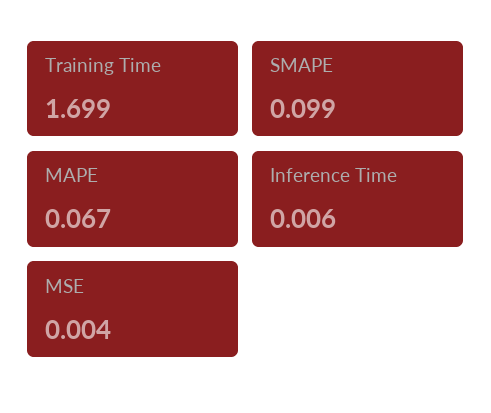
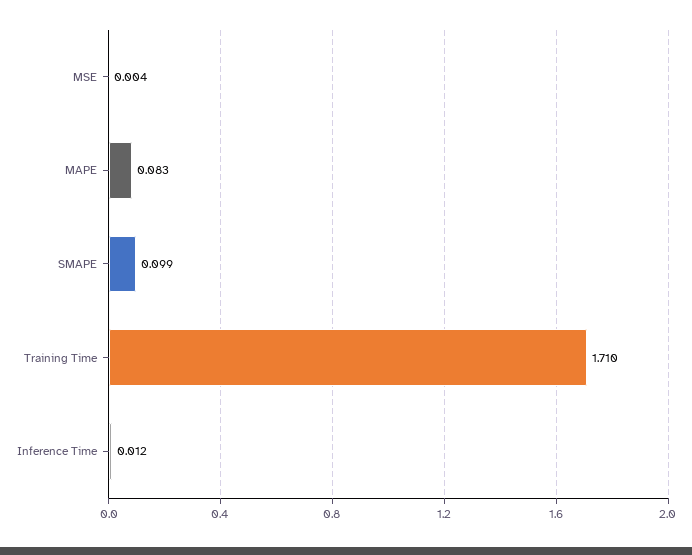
Training Time: 1.699 -> 1.71
MAPE: 0.067 -> 0.083
Inference Time: 0.006 -> 0.012

